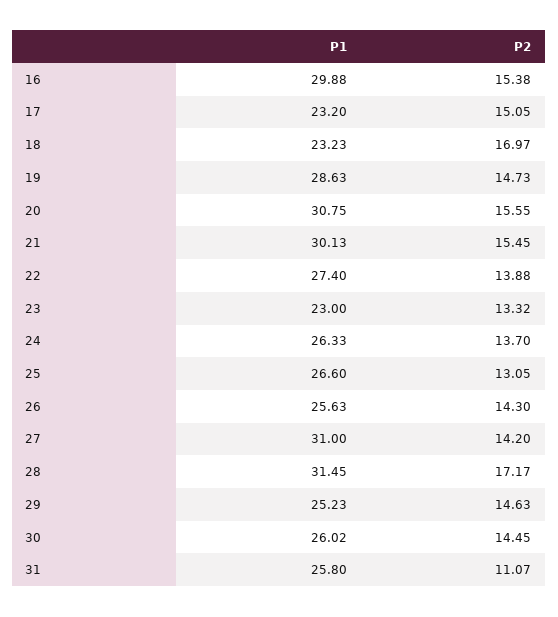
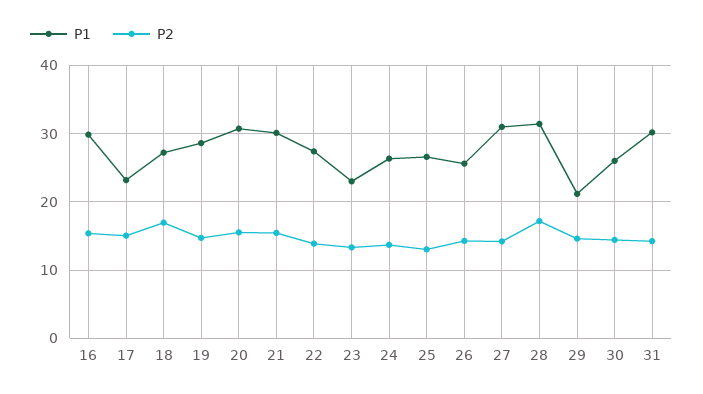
P1, 18: 23.23 -> 27
P1, 29: 25.23 -> 21
P1, 31: 25.8 -> 30
P2, 31: 11.07 -> 14

